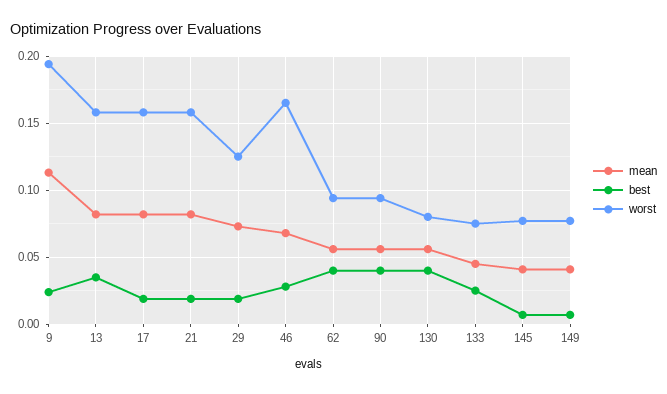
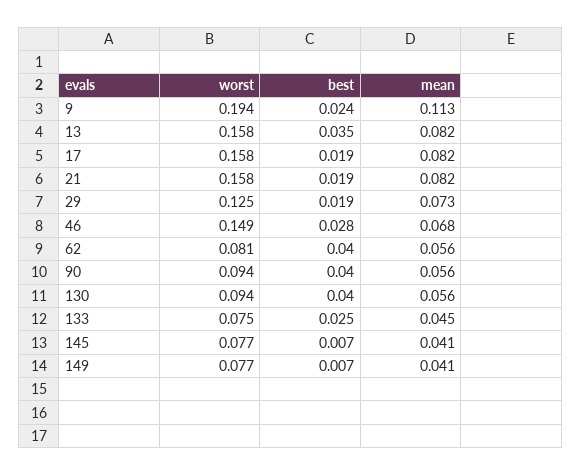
worst, 46: 0.165 -> 0.149
worst, 62: 0.095 -> 0.081
worst, 130: 0.08 -> 0.094

